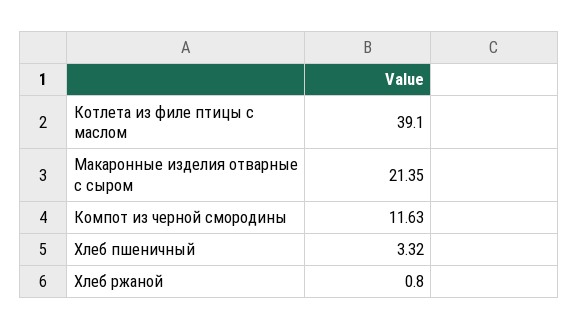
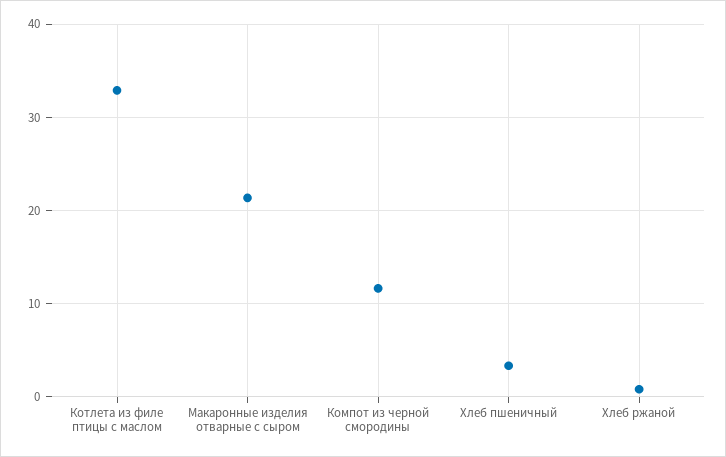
Котлета из филе птицы с маслом: 39.1 -> 33

